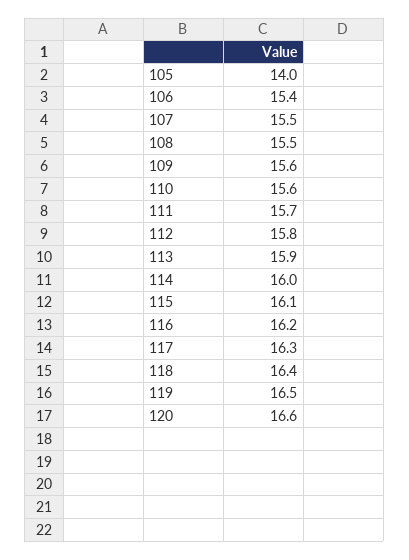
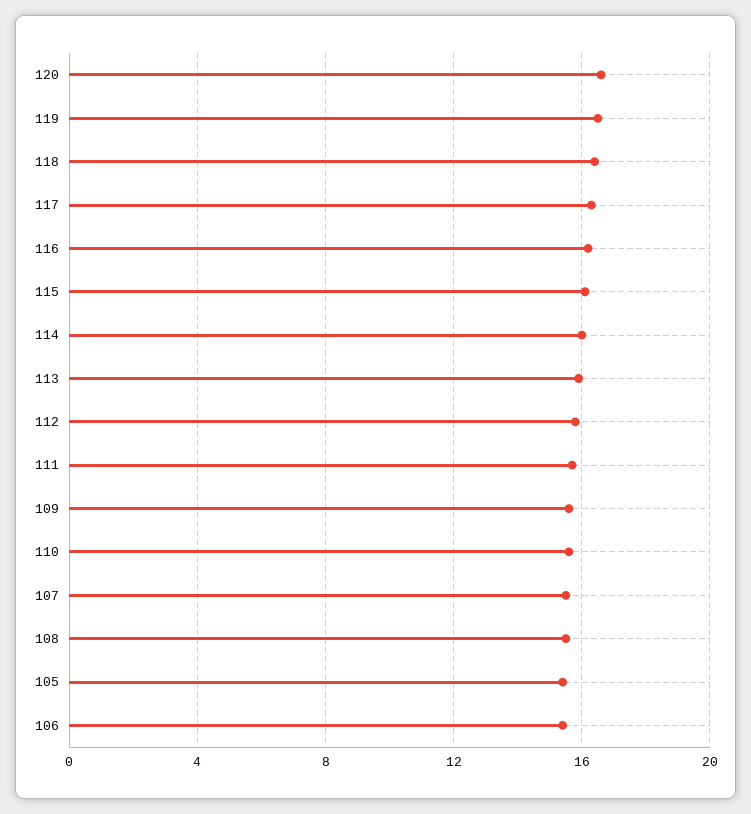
105: 14 -> 15.5

